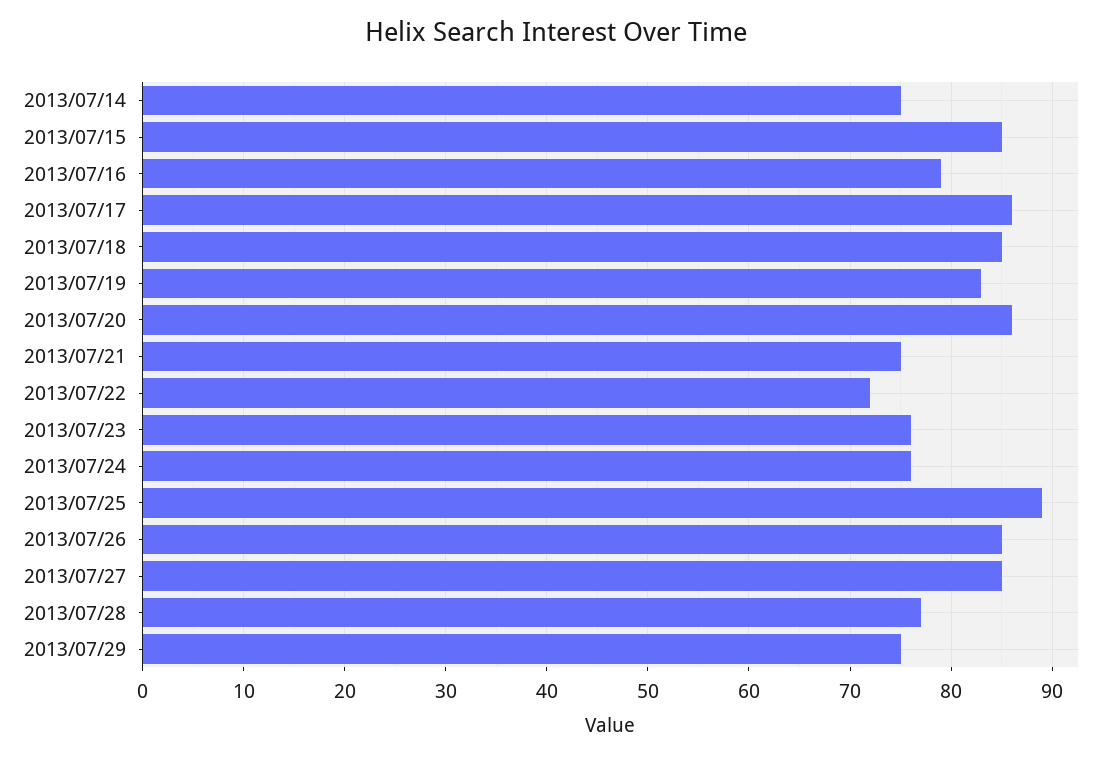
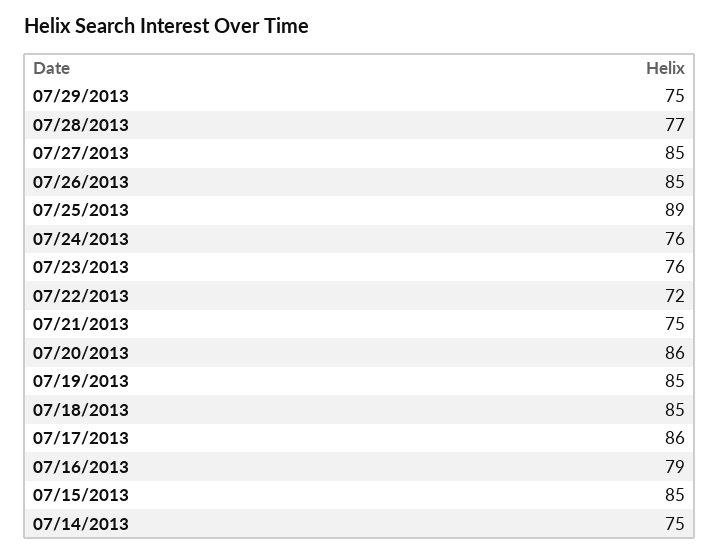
2013/07/19: 83 -> 85

